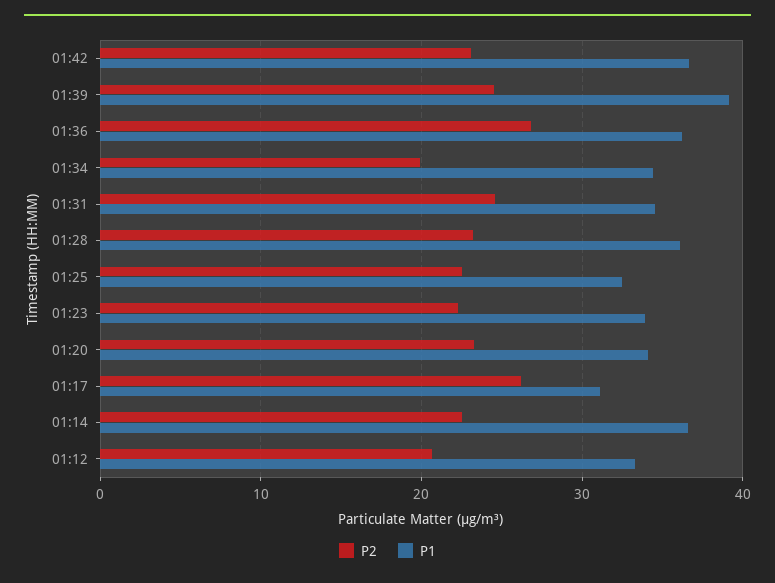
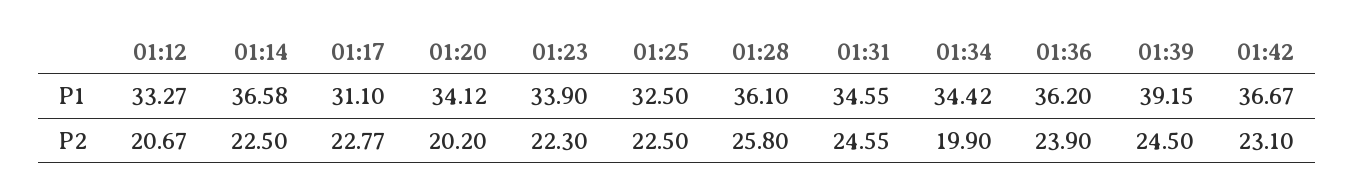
P2, 01:36: 27 -> 23.9
P2, 01:28: 23 -> 25.8
P2, 01:20: 23 -> 20.2
P2, 01:17: 26 -> 22.77

